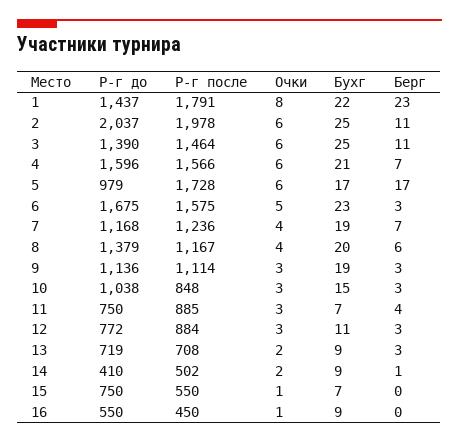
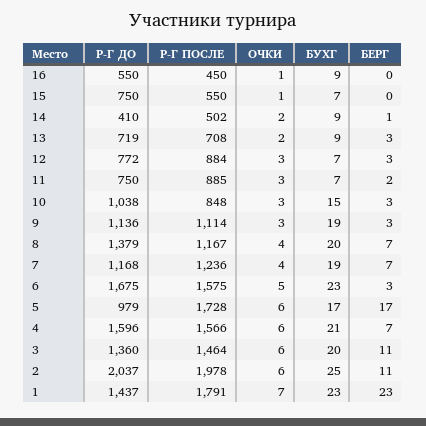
Очки, 1: 8 -> 7
Бухг, 1: 22 -> 23
Р-г до, 3: 1390 -> 1360
Бухг, 3: 25 -> 20
Берг, 8: 6 -> 7
Берг, 11: 4 -> 2
Бухг, 12: 11 -> 7

